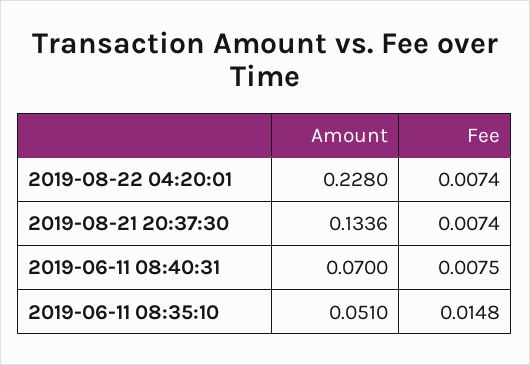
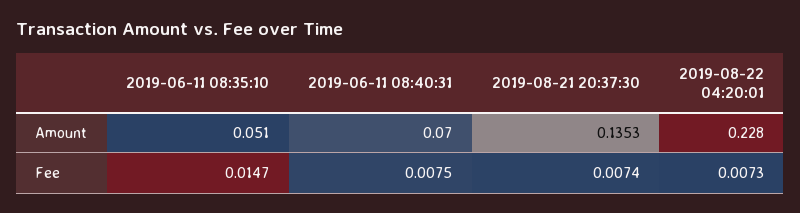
Fee, 2019-08-22 04:20:01: 0.0074 -> 0.0073
Amount, 2019-08-21 20:37:30: 0.1336 -> 0.1353
Fee, 2019-06-11 08:35:10: 0.0148 -> 0.0147

